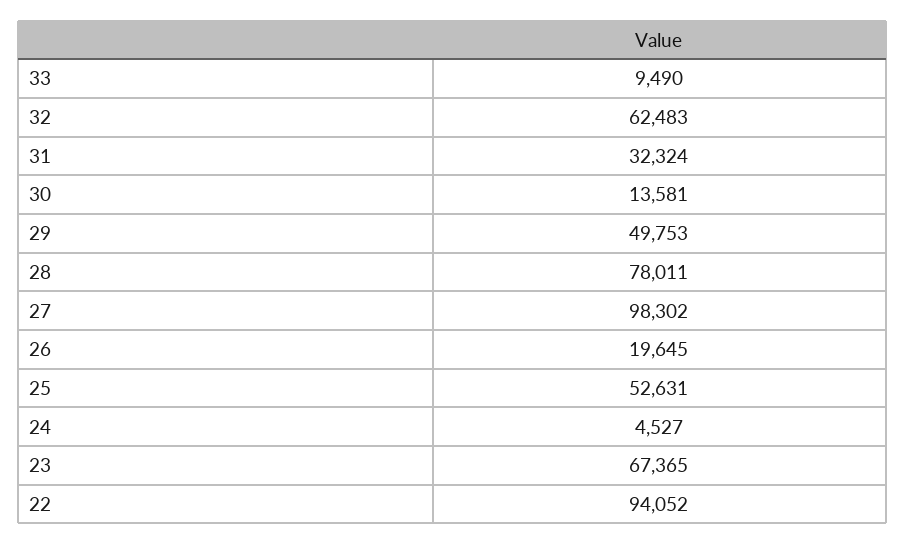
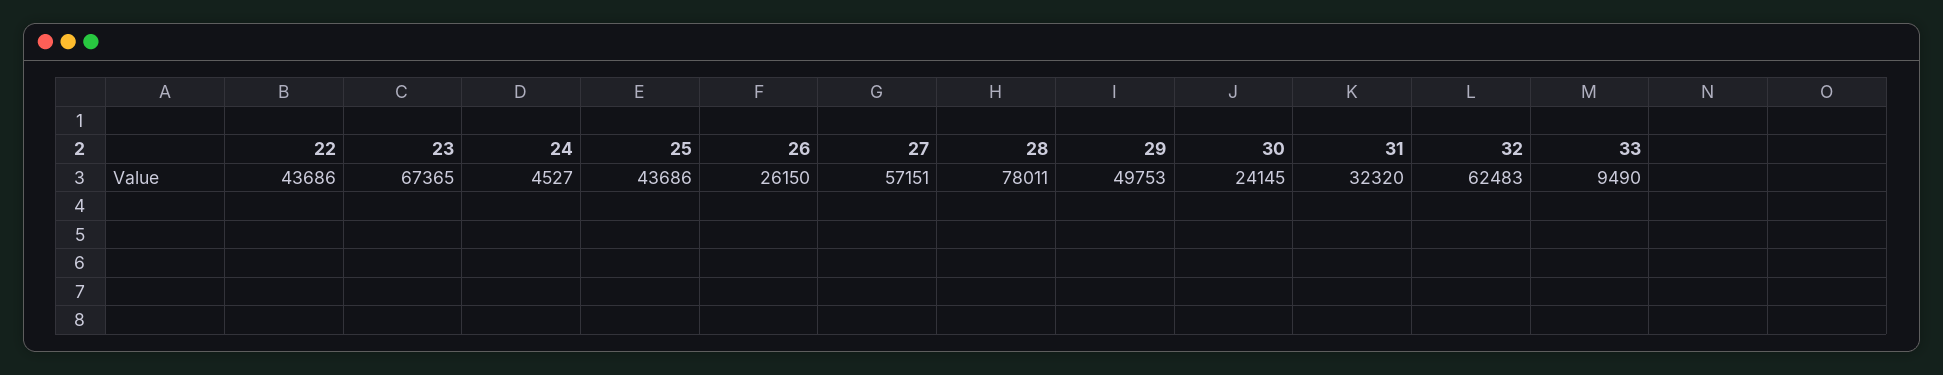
31: 32324 -> 32320
30: 13581 -> 24145
27: 98302 -> 57151
26: 19645 -> 26150
25: 52631 -> 43686
22: 94052 -> 43686

